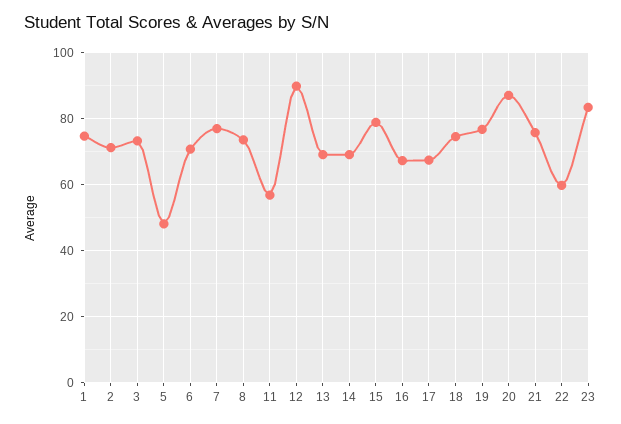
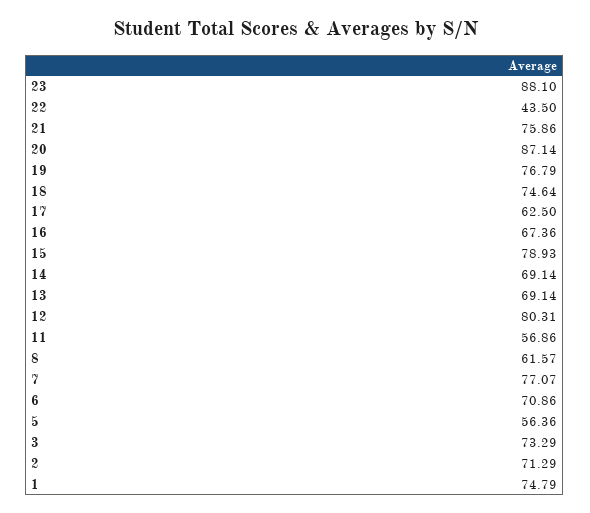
5: 48 -> 56.36
8: 74 -> 61.57
12: 90 -> 80.31
17: 68 -> 62.5
22: 60 -> 43.5
23: 84 -> 88.1

